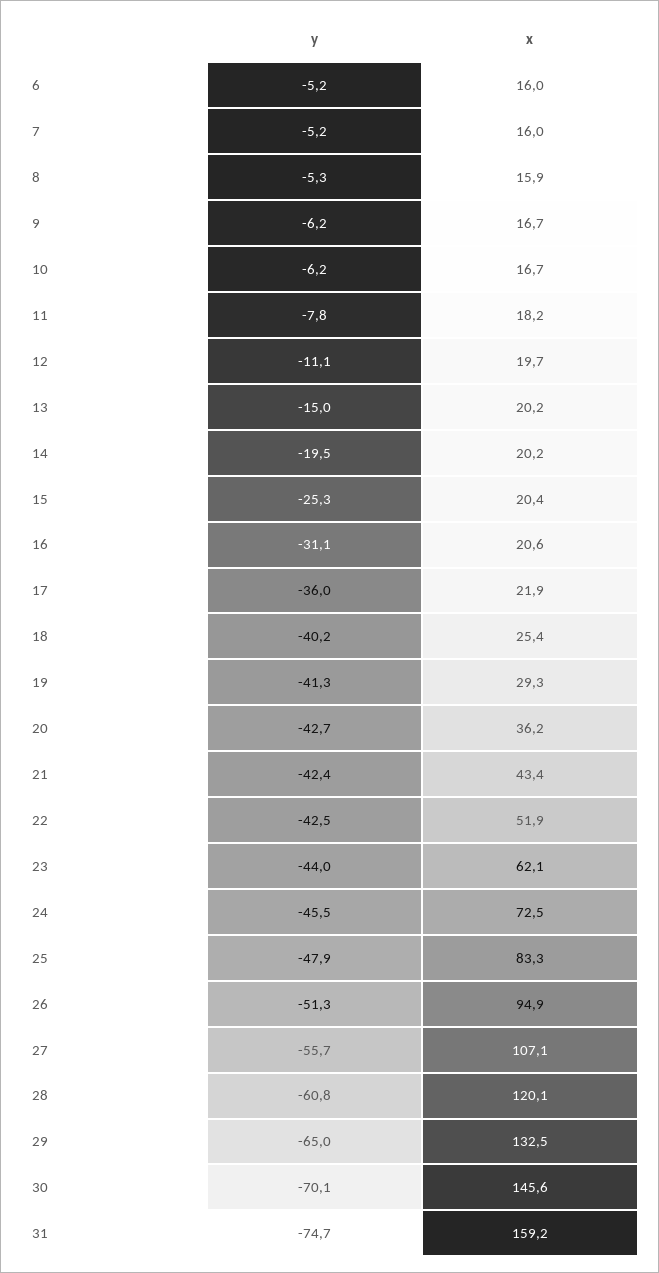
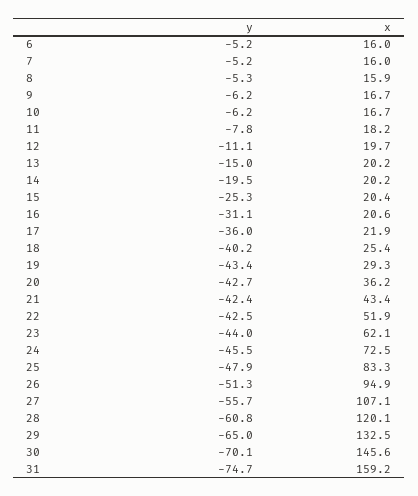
y, 19: -41.3 -> -43.4

